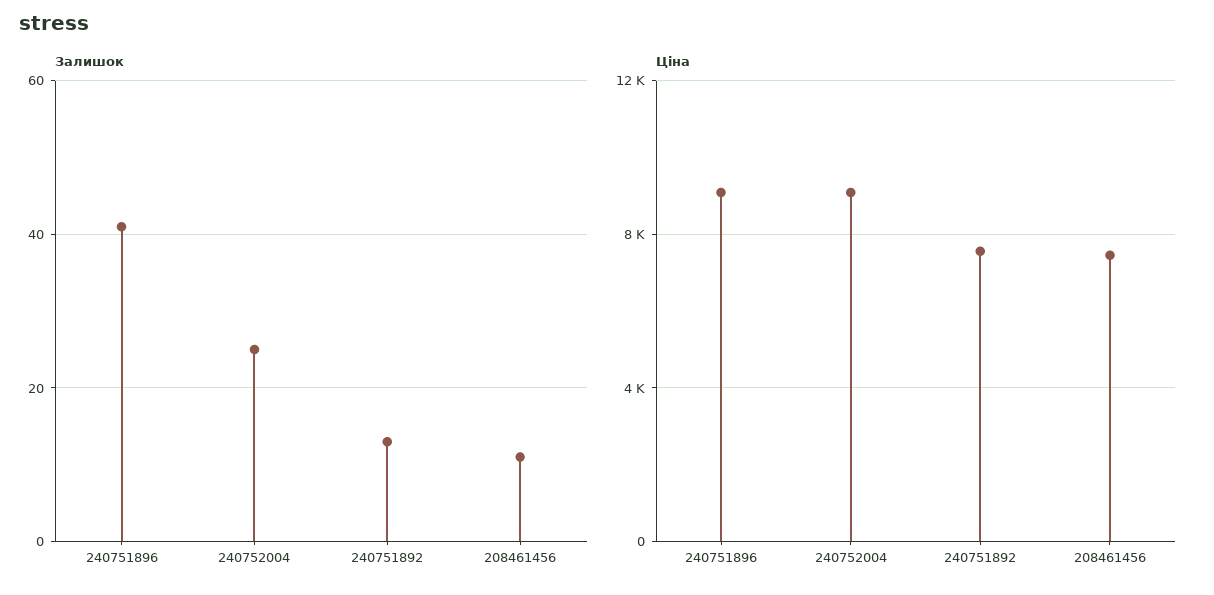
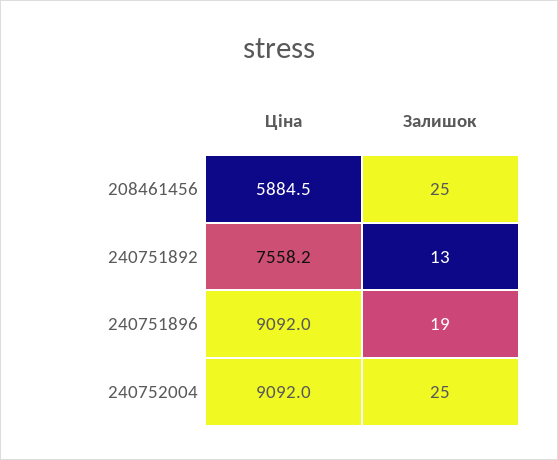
Залишок, 240751896: 40 -> 19
Залишок, 208461456: 10 -> 25
Ціна, 208461456: 7500 -> 5884.5

